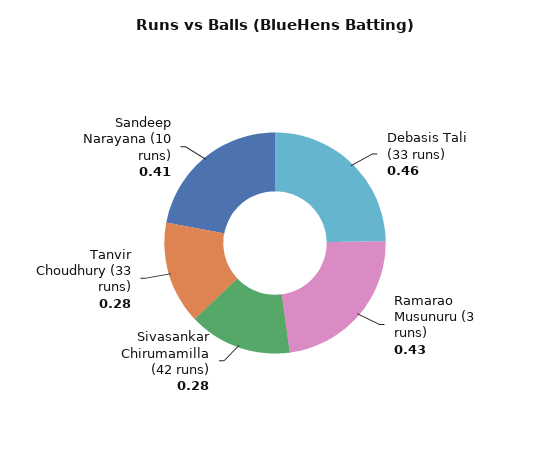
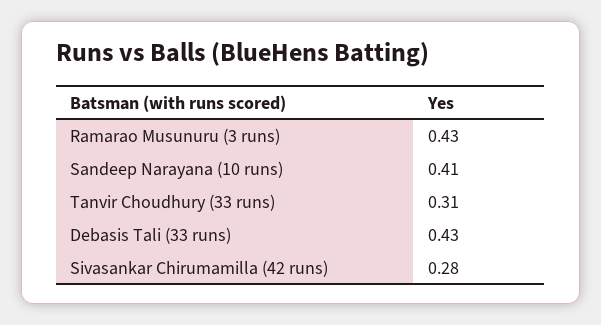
Debasis Tali (33 runs): 0.46 -> 0.43
Tanvir Choudhury (33 runs): 0.28 -> 0.31

